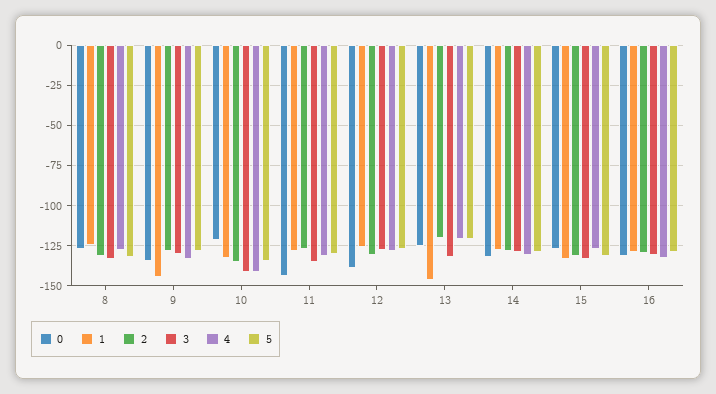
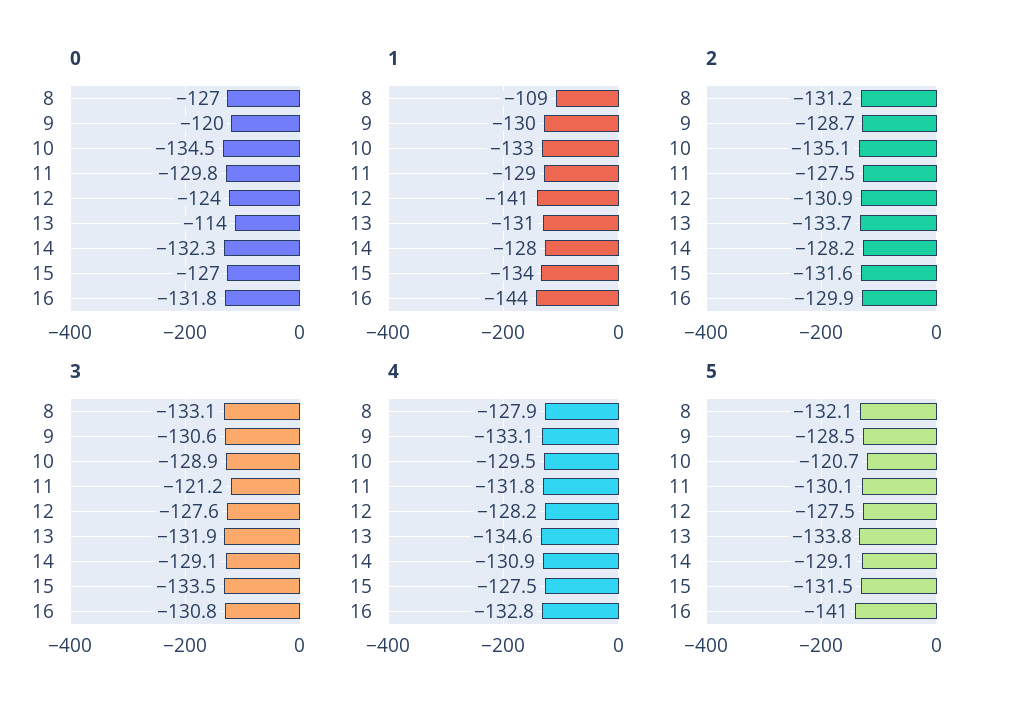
1, 8: -125 -> -109
0, 9: -135 -> -120
1, 9: -145 -> -130
0, 10: -120 -> -134.5
3, 10: -140 -> -128.9
4, 10: -140 -> -129.5
5, 10: -135 -> -120.7
0, 11: -145 -> -129.8
3, 11: -135 -> -121.2
0, 12: -140 -> -124
1, 12: -125 -> -141
0, 13: -125 -> -114
1, 13: -145 -> -131
2, 13: -120 -> -133.7
4, 13: -120 -> -134.6
5, 13: -120 -> -133.8
1, 16: -130 -> -144
5, 16: -130 -> -141

